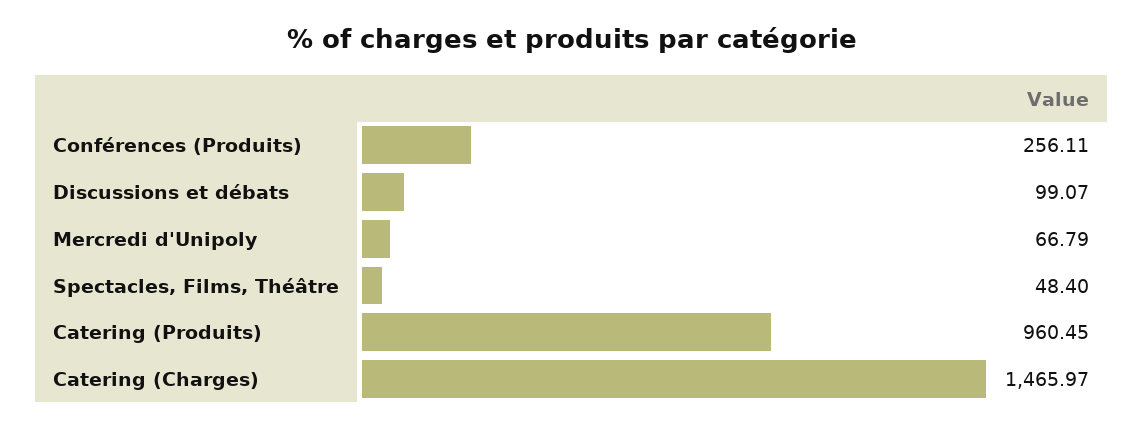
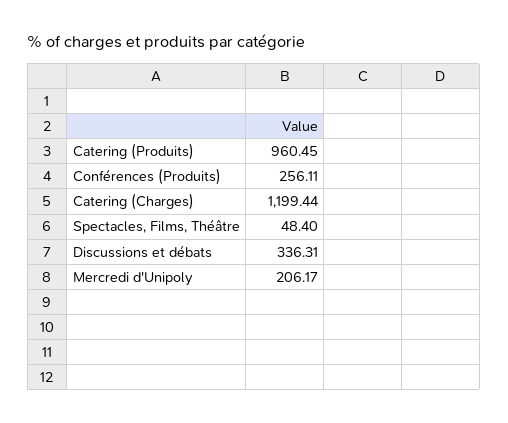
Discussions et débats: 99.07 -> 336.31
Mercredi d'Unipoly: 66.79 -> 206.17
Catering (Charges): 1465.97 -> 1199.44

